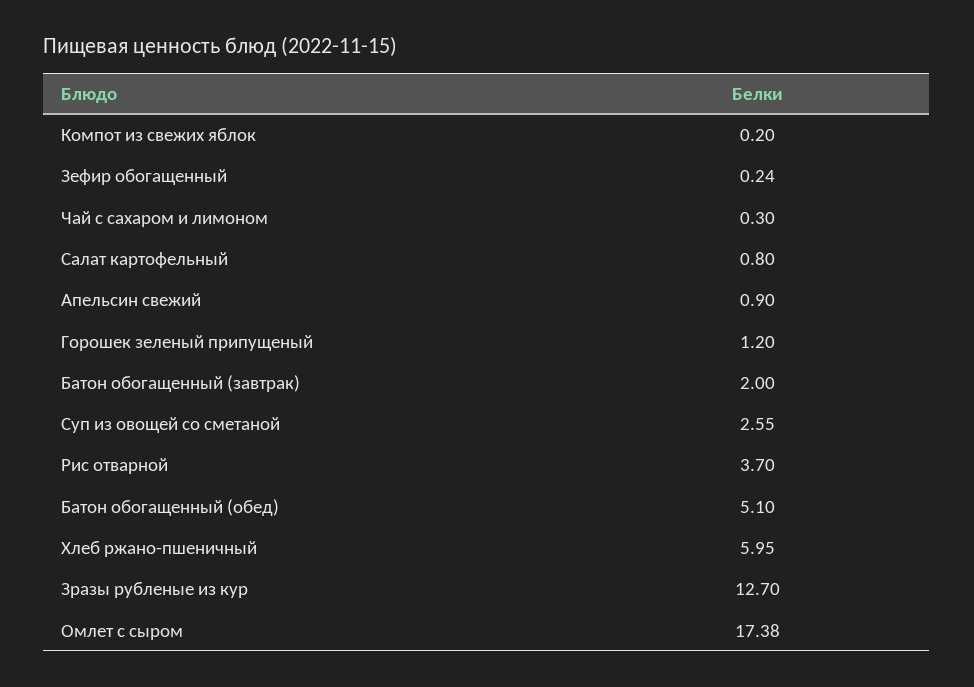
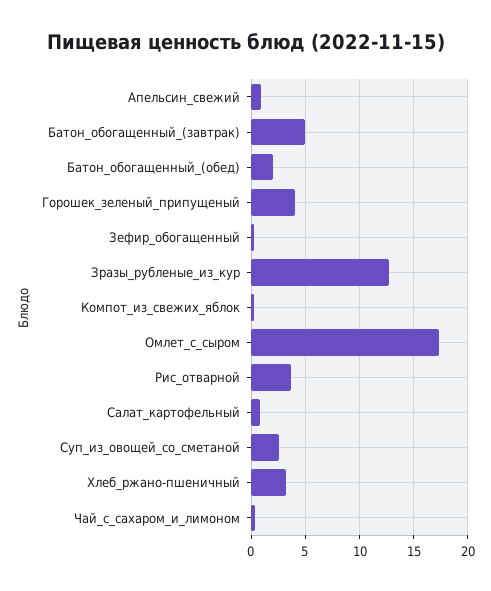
Горошек зеленый припущеный: 1.2 -> 4
Батон обогащенный (завтрак): 2 -> 5
Батон обогащенный (обед): 5.1 -> 2
Хлеб ржано-пшеничный: 5.95 -> 3

